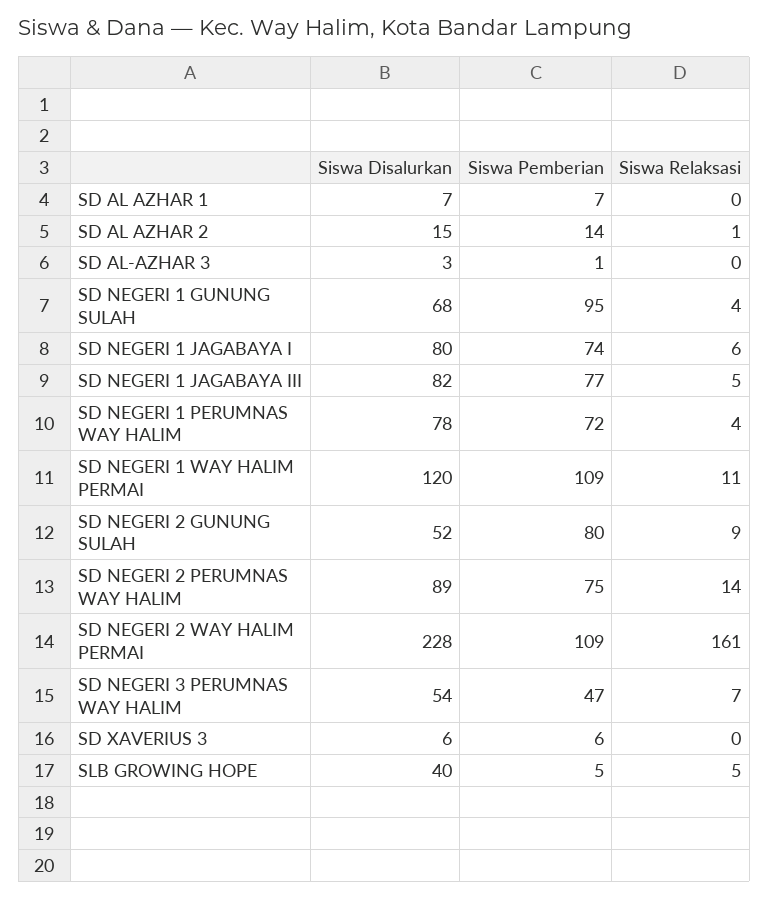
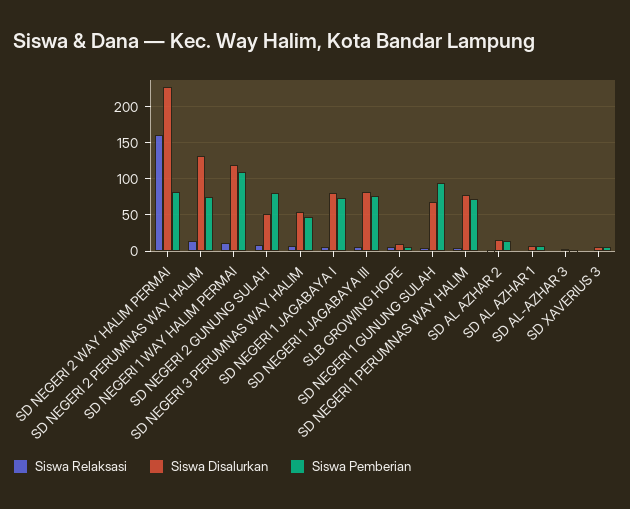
Siswa Disalurkan, SD NEGERI 2 PERUMNAS WAY HALIM: 89 -> 130
Siswa Pemberian, SD NEGERI 2 WAY HALIM PERMAI: 109 -> 80
Siswa Disalurkan, SLB GROWING HOPE: 40 -> 10

